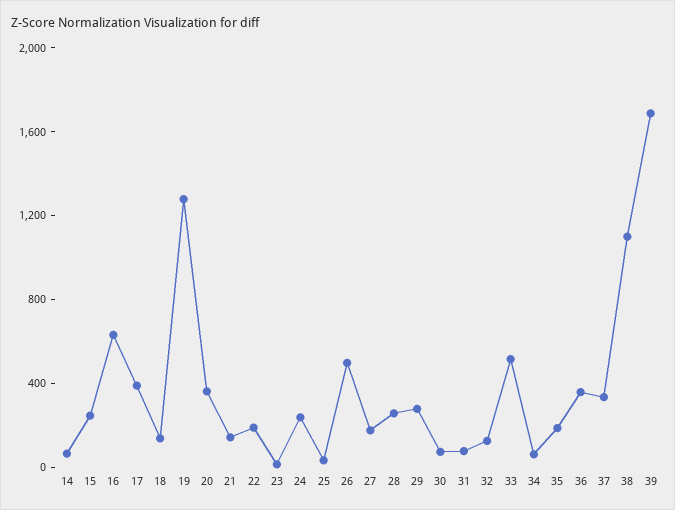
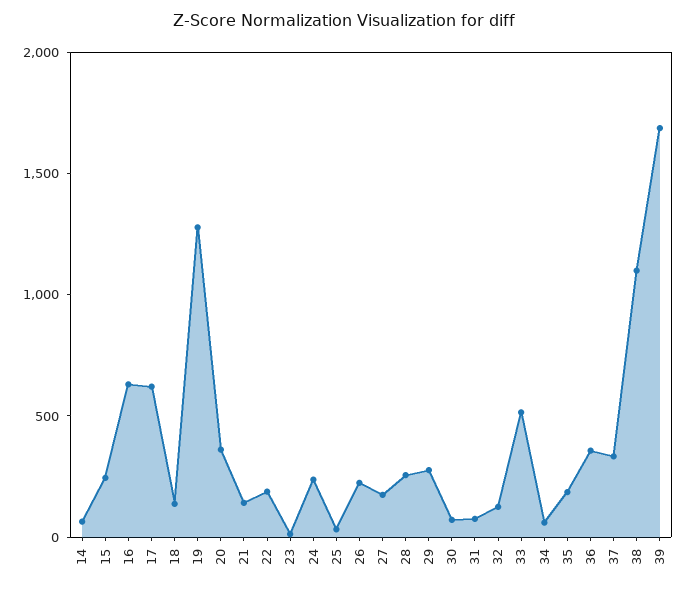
17: 400 -> 600
26: 500 -> 200

